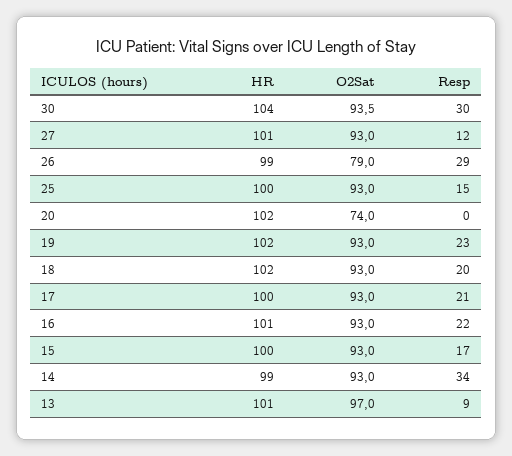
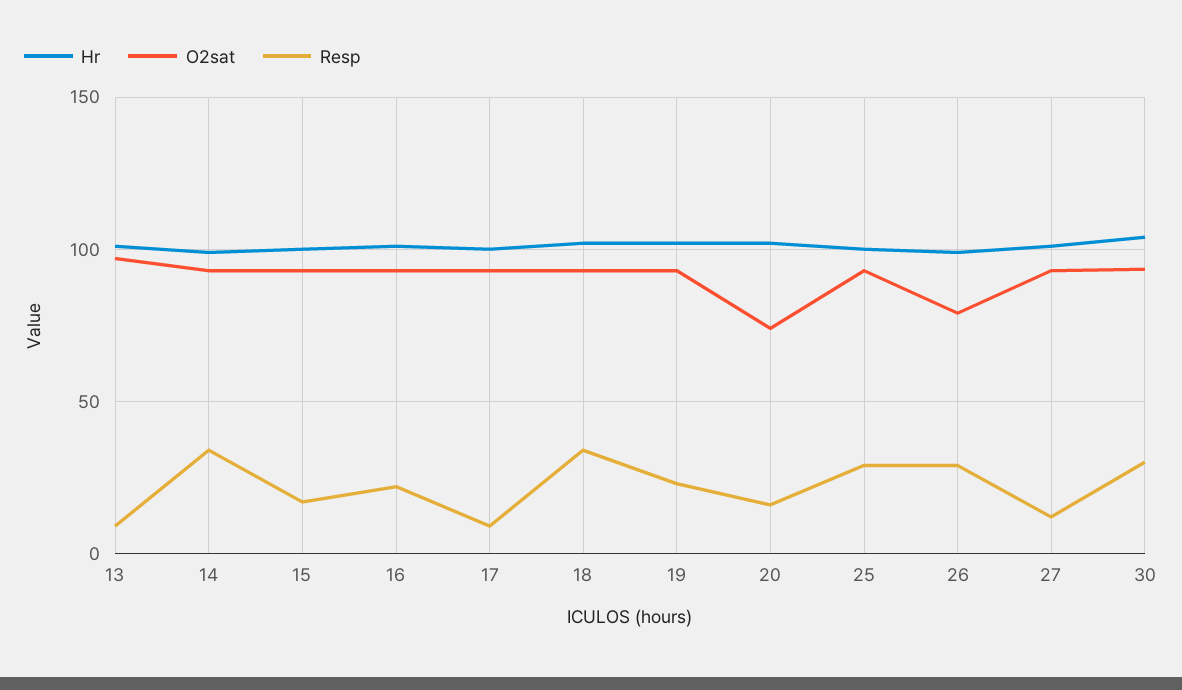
Resp, 25: 15 -> 30
Resp, 20: 0 -> 15
Resp, 18: 20 -> 35
Resp, 17: 21 -> 10

